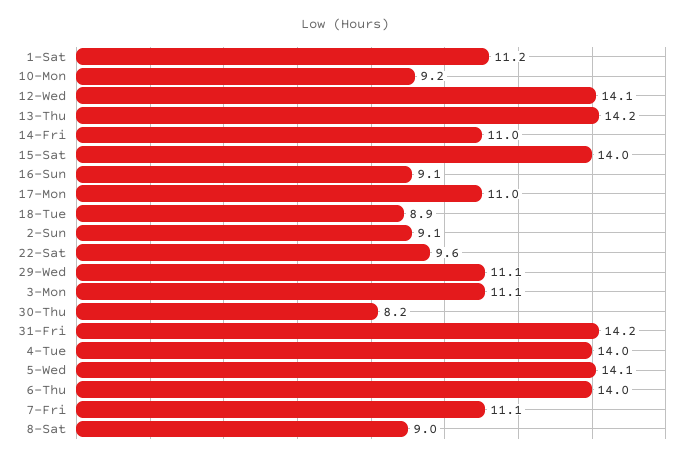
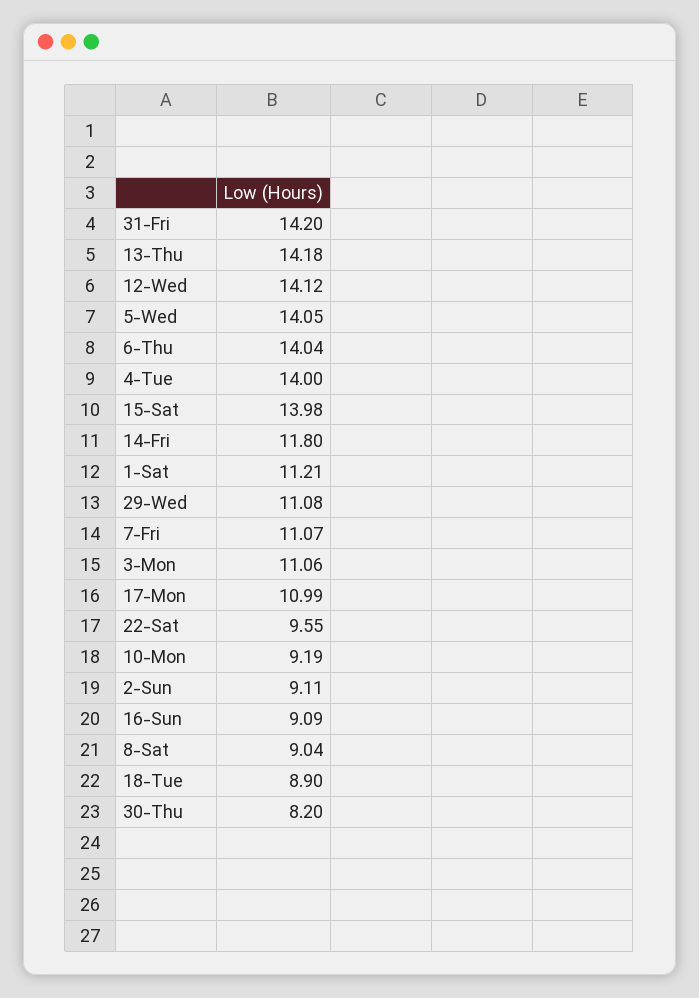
14-Fri: 11 -> 11.8

